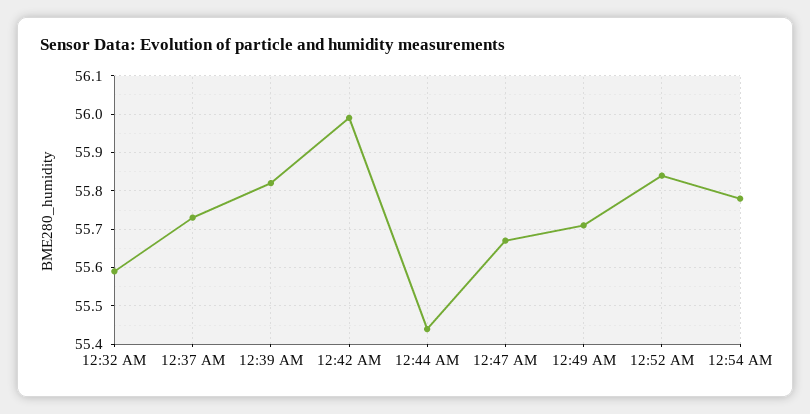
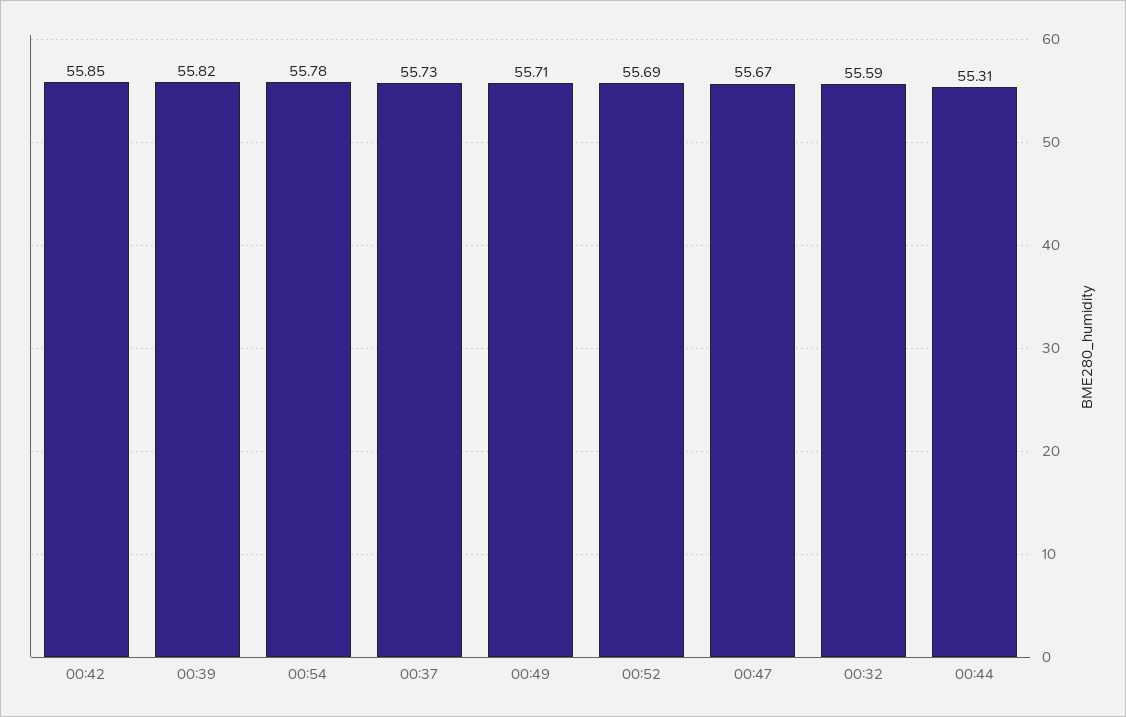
12:42 AM: 56 -> 55.85
12:44 AM: 55.45 -> 55.31
12:52 AM: 55.85 -> 55.69

